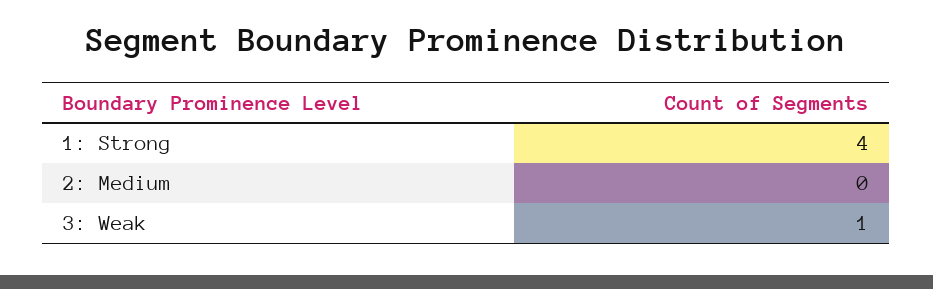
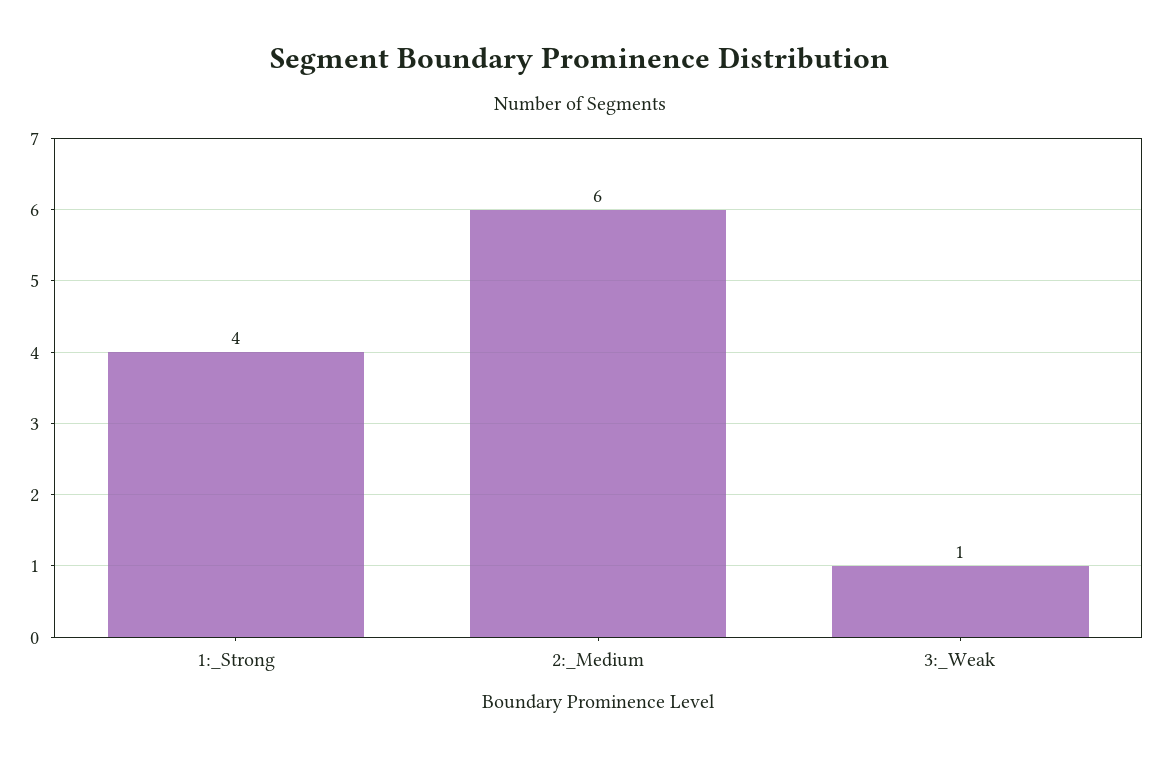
2: Medium: 0 -> 6

